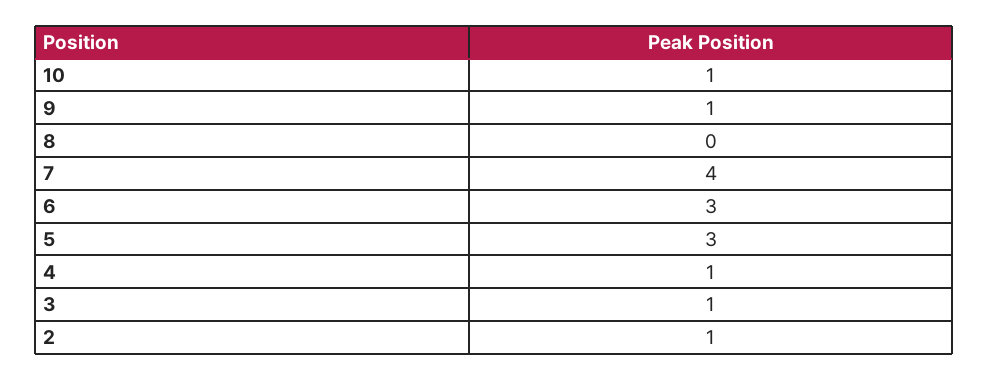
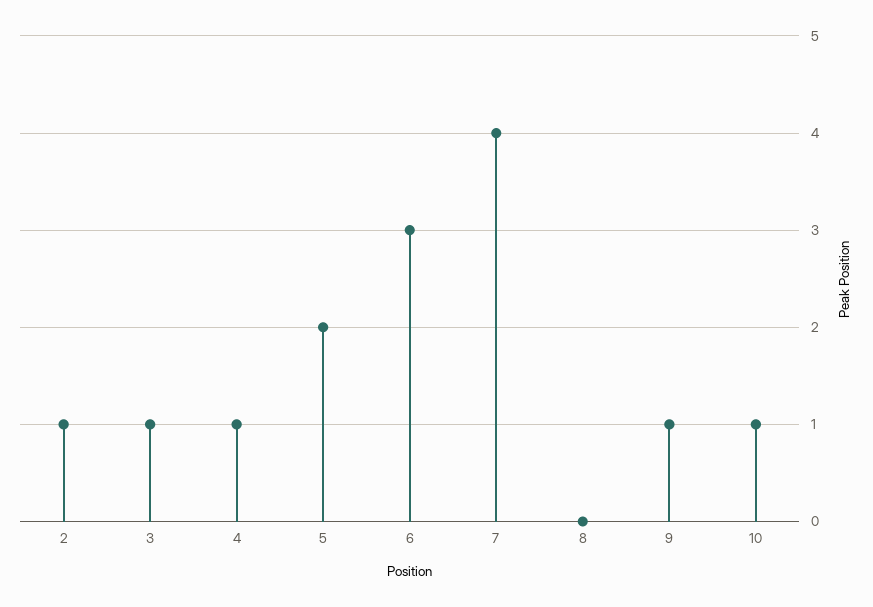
5: 3 -> 2

